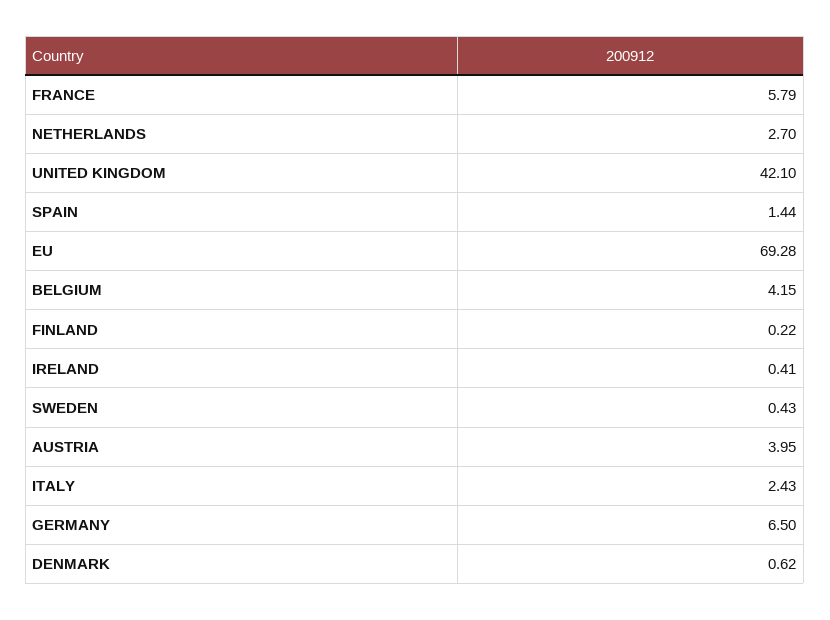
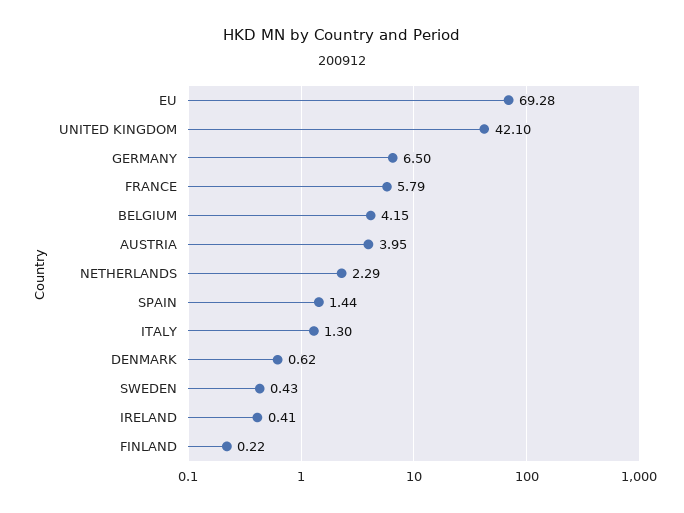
NETHERLANDS: 2.7 -> 2.29
ITALY: 2.43 -> 1.3

